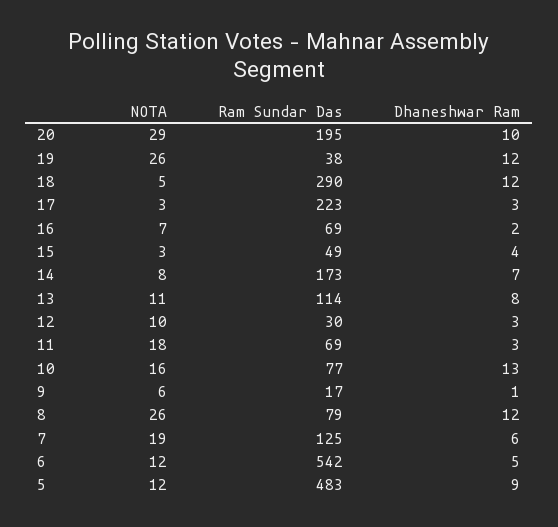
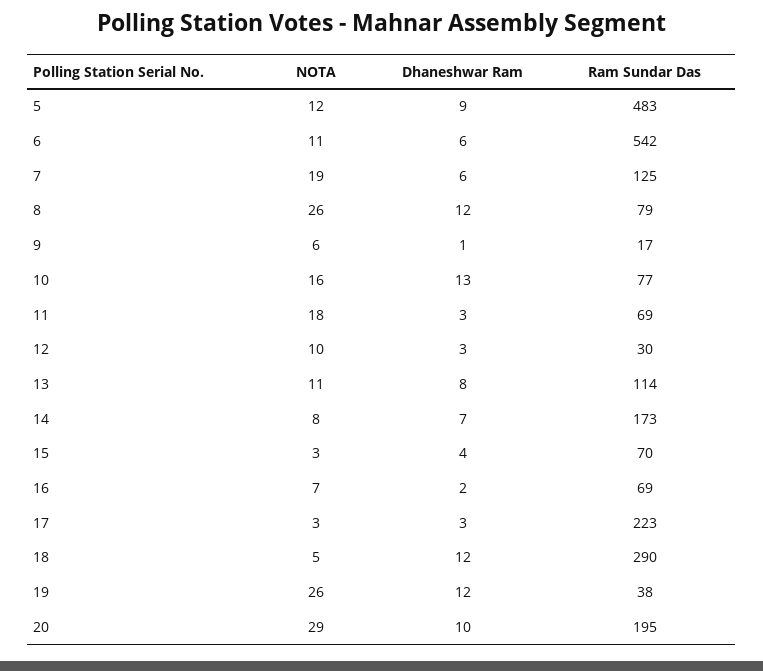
Ram Sundar Das, 15: 49 -> 70
NOTA, 6: 12 -> 11
Dhaneshwar Ram, 6: 5 -> 6

